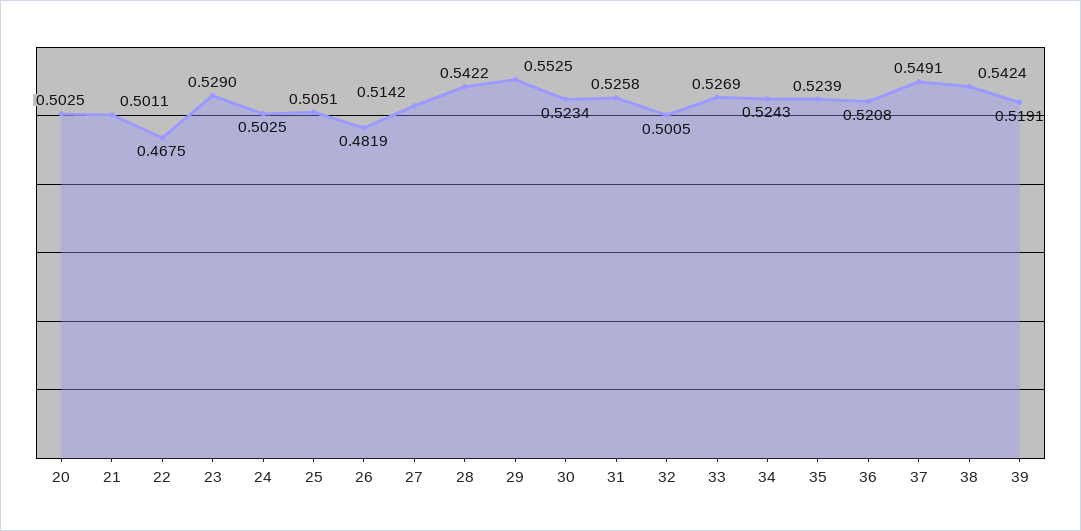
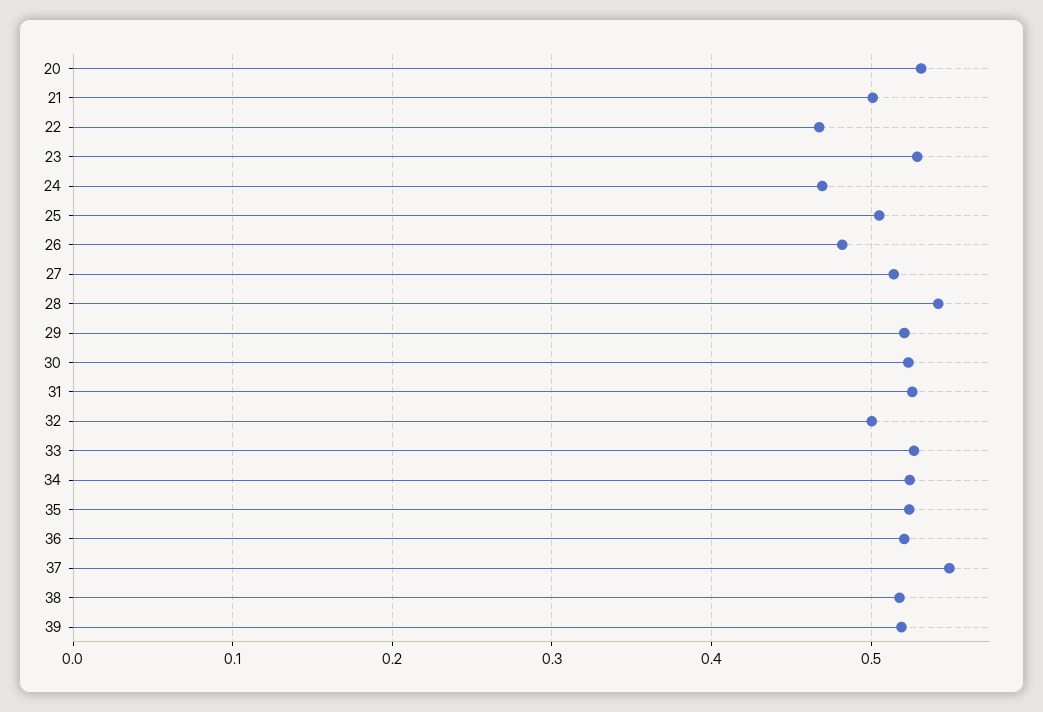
20: 0.5025 -> 0.53
24: 0.5025 -> 0.47
29: 0.5525 -> 0.52
38: 0.5424 -> 0.52

